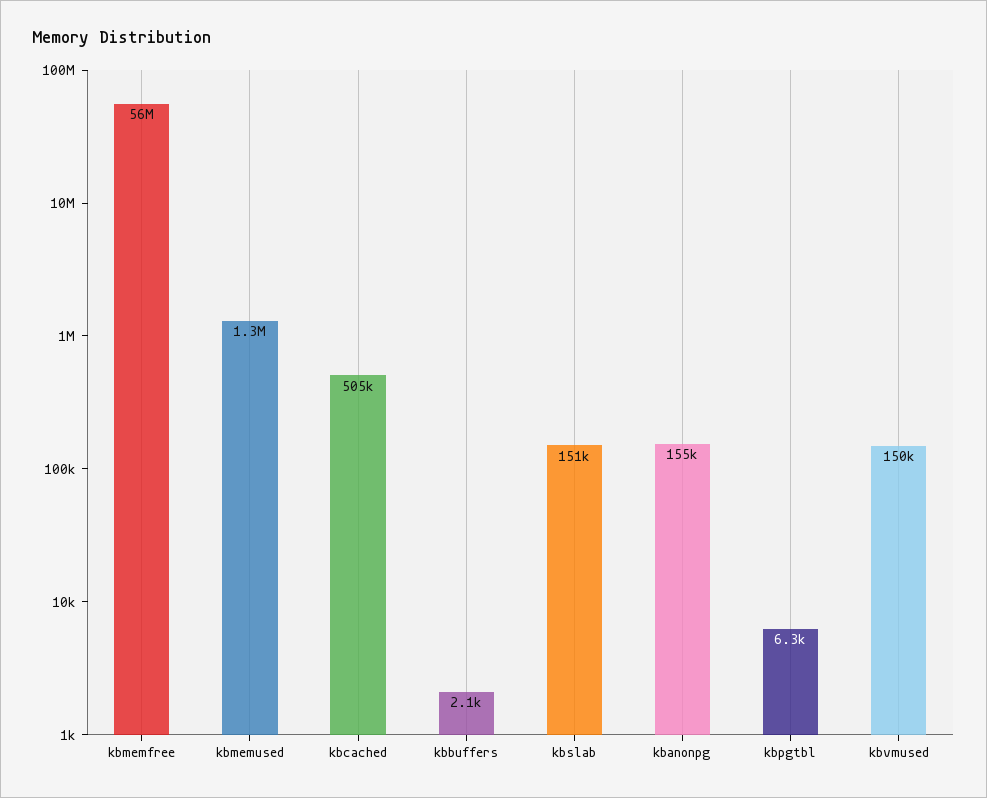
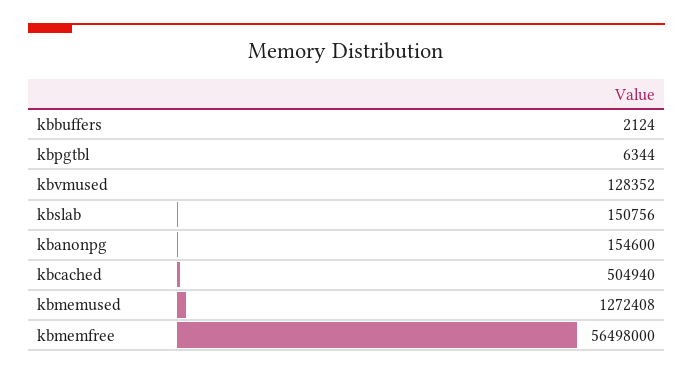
kbvmused: 150000 -> 128352

